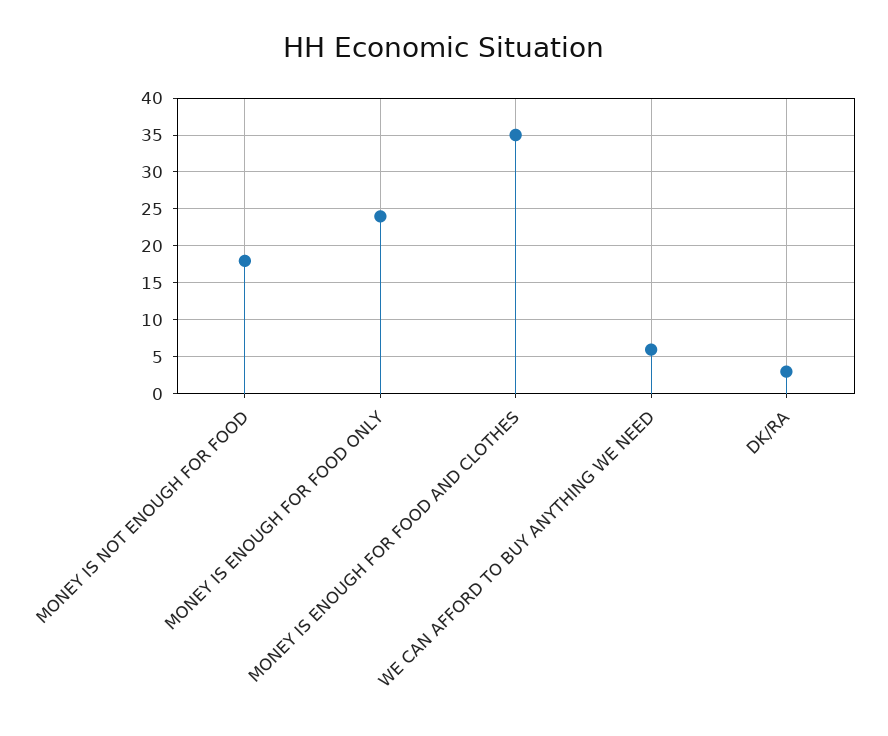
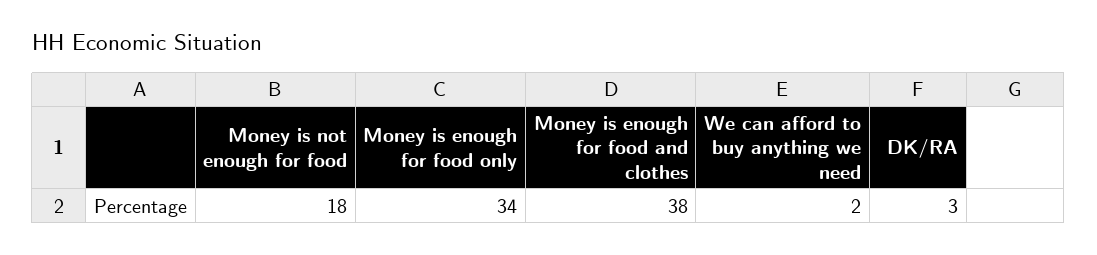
MONEY IS ENOUGH FOR FOOD ONLY: 24 -> 34
MONEY IS ENOUGH FOR FOOD AND CLOTHES: 35 -> 38
WE CAN AFFORD TO BUY ANYTHING WE NEED: 6 -> 2

